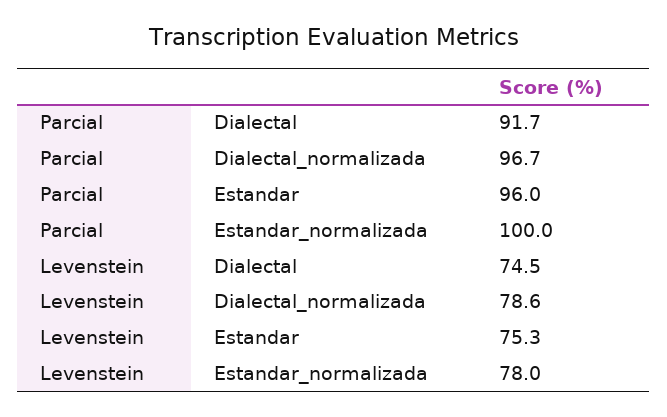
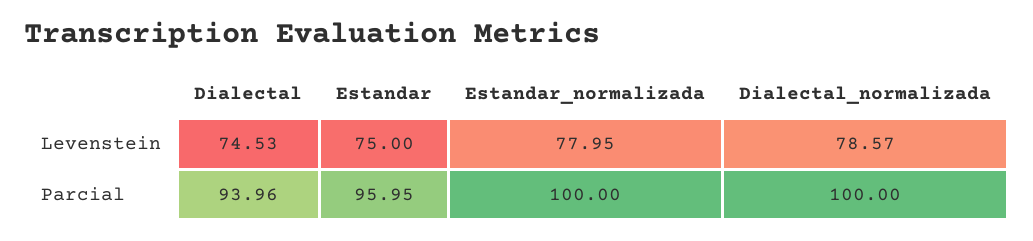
Parcial, Dialectal: 91.7 -> 93.96
Parcial, Dialectal_normalizada: 96.7 -> 100
Levenstein, Estandar: 75.3 -> 75

